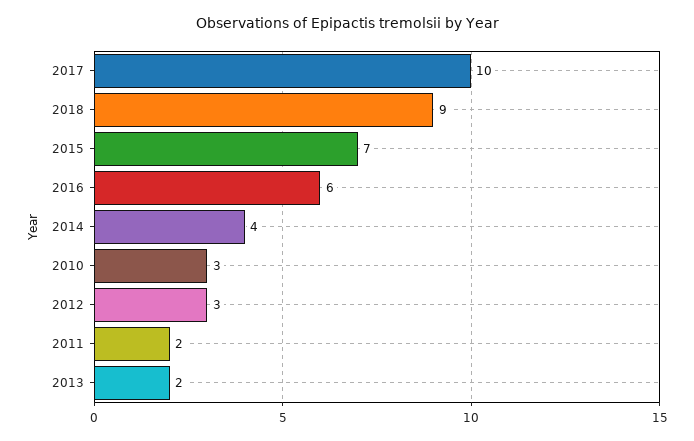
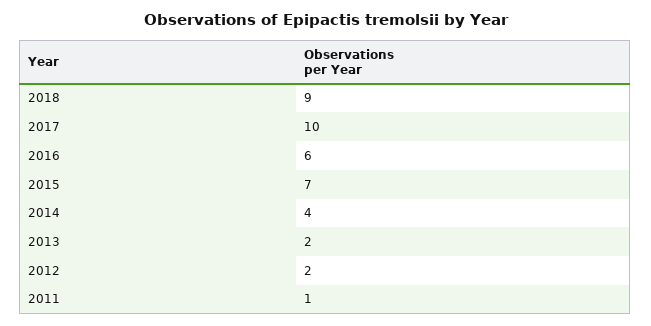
2010: 3 -> none
2012: 3 -> 2
2011: 2 -> 1

